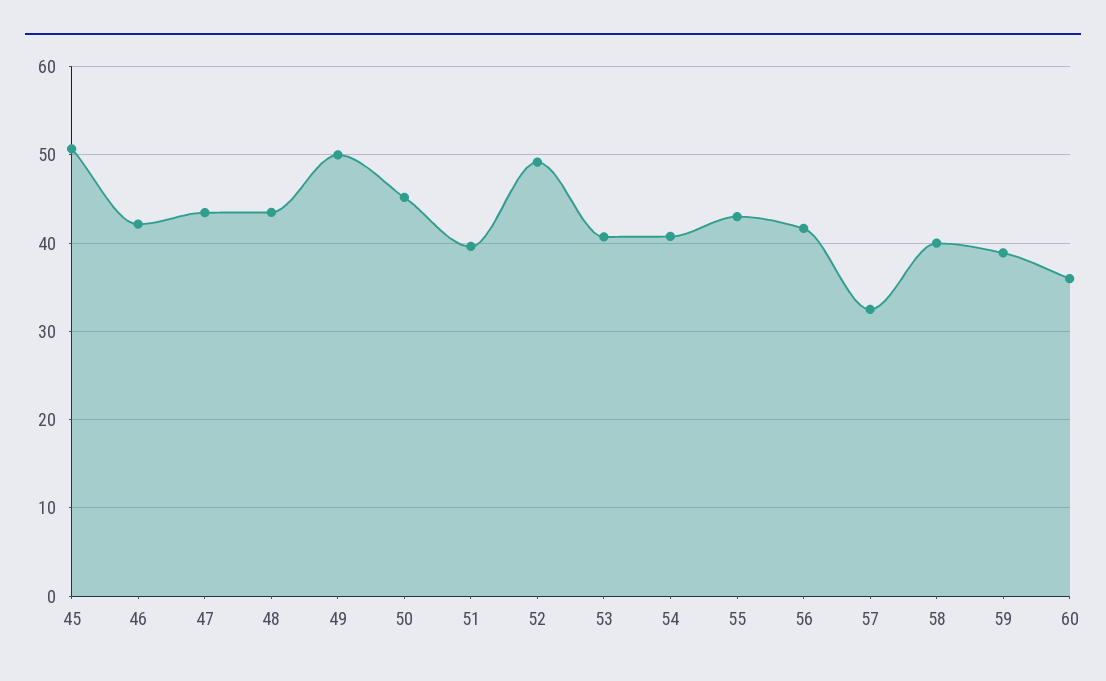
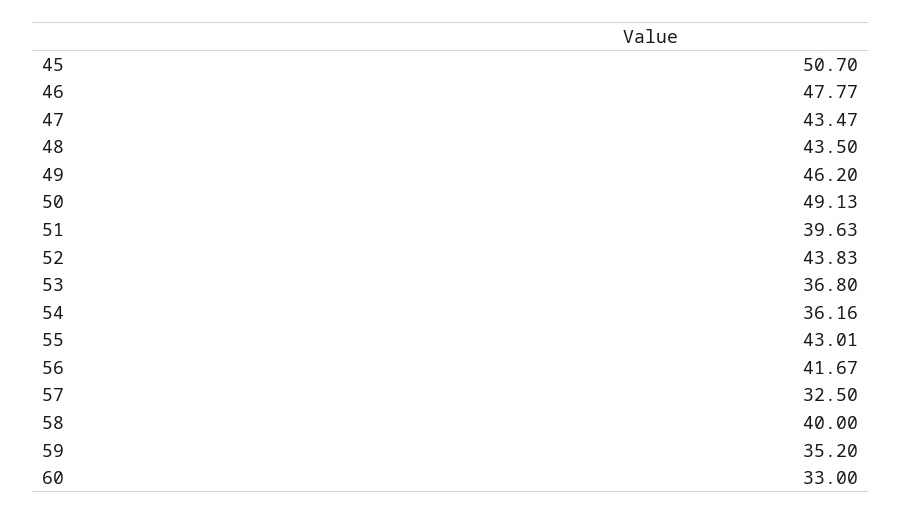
46: 42 -> 47.77
49: 50 -> 46.2
50: 45 -> 49.13
52: 49 -> 43.83
53: 41 -> 36.8
54: 41 -> 36.16
59: 39 -> 35.2
60: 36 -> 33

